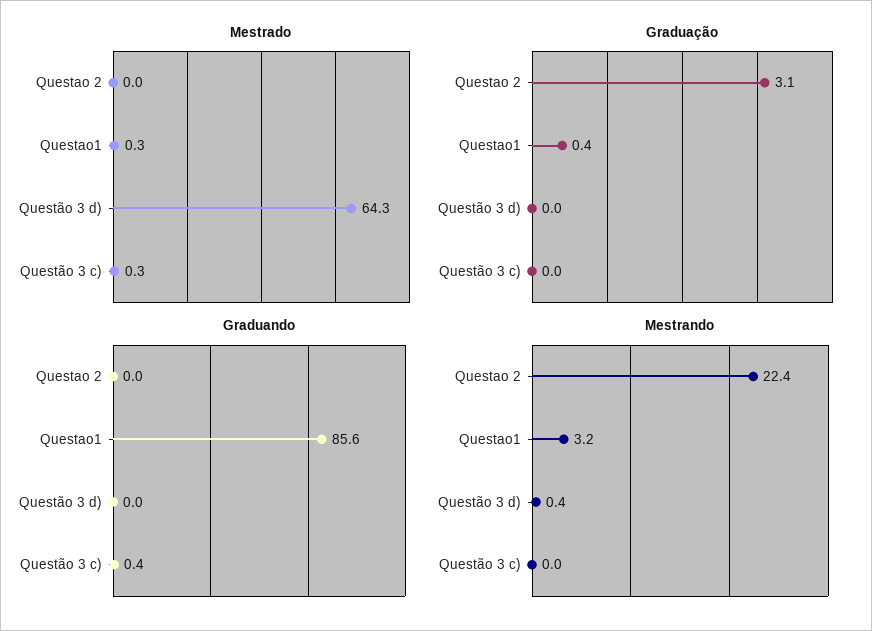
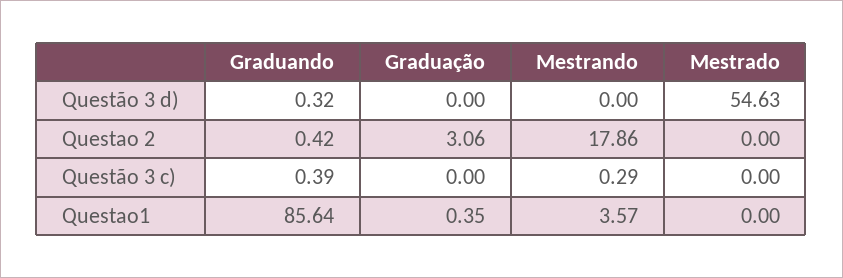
Mestrado, Questao1: 0.3 -> 0
Mestrado, Questão 3 d): 64.3 -> 54.63
Mestrado, Questão 3 c): 0.3 -> 0
Graduando, Questao 2: 0 -> 0.42
Graduando, Questão 3 d): 0 -> 0.32
Mestrando, Questao 2: 22.4 -> 17.86
Mestrando, Questao1: 3.2 -> 3.57
Mestrando, Questão 3 d): 0.4 -> 0
Mestrando, Questão 3 c): 0 -> 0.29

